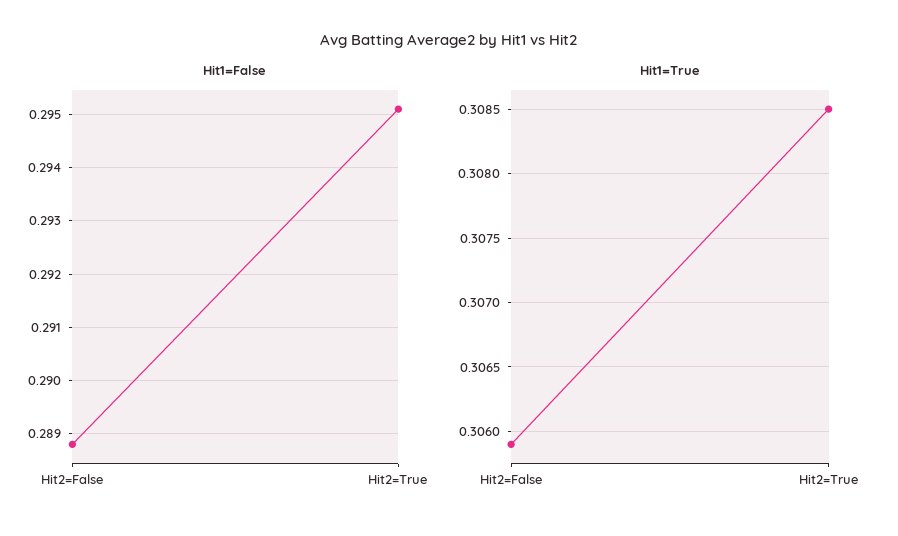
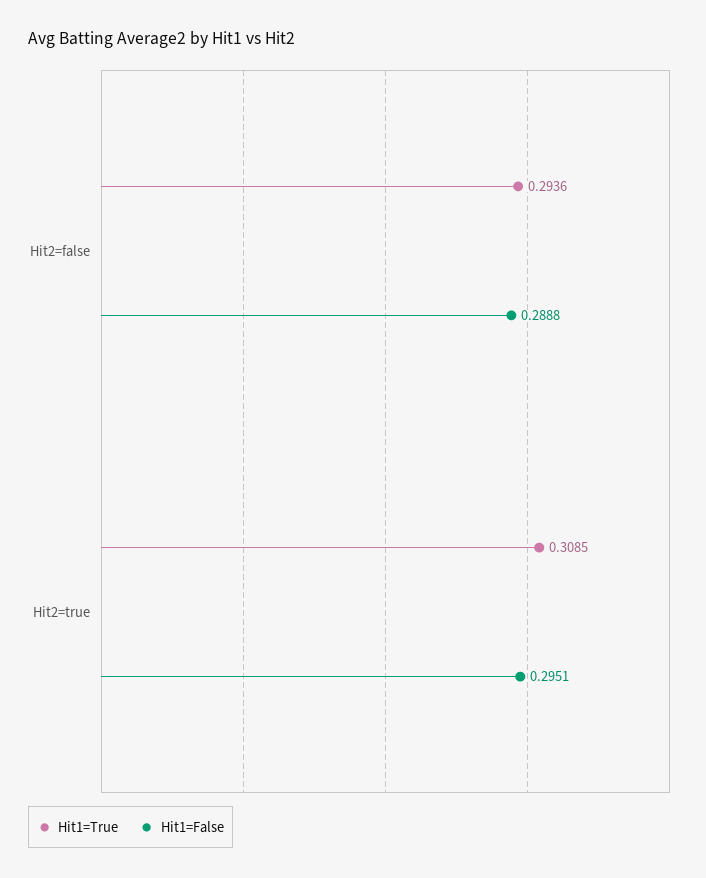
Hit1=True, Hit2=False: 0.3059 -> 0.2936

